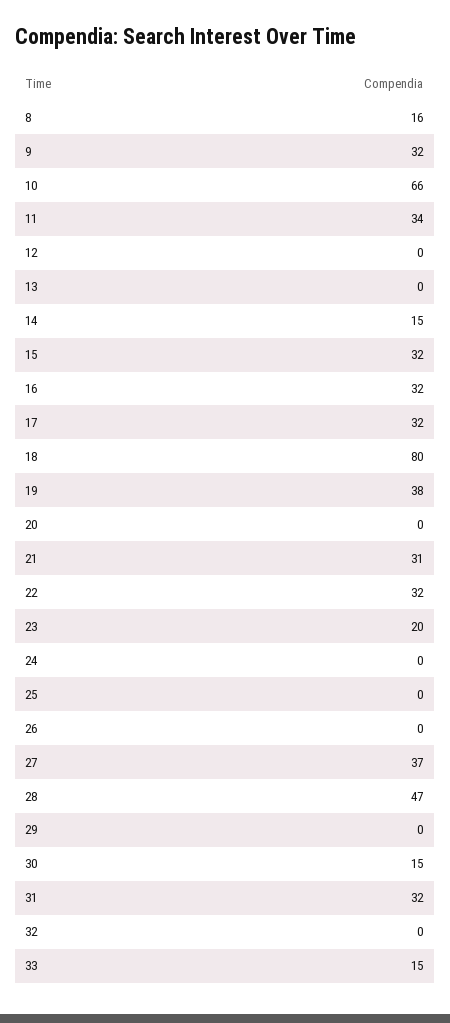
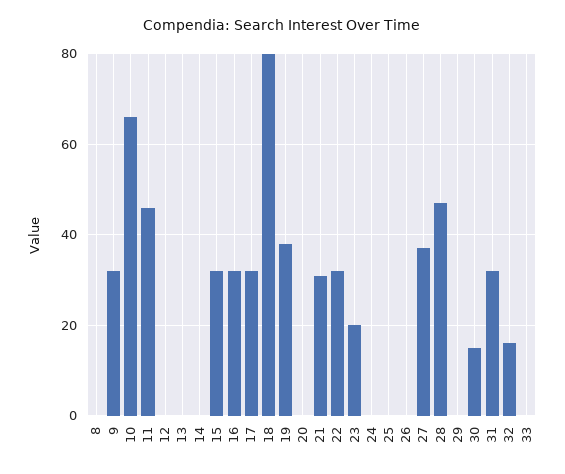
8: 16 -> 0
11: 34 -> 45
14: 15 -> 0
32: 0 -> 15
33: 15 -> 0

